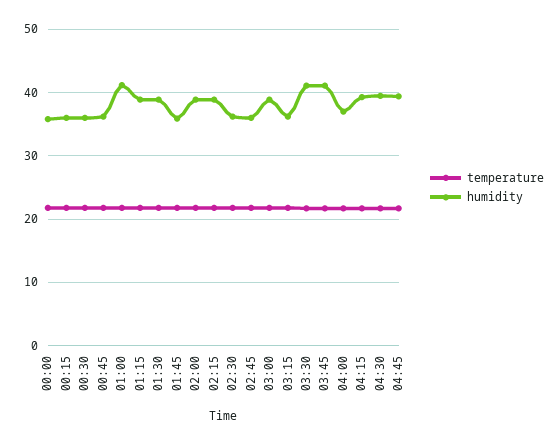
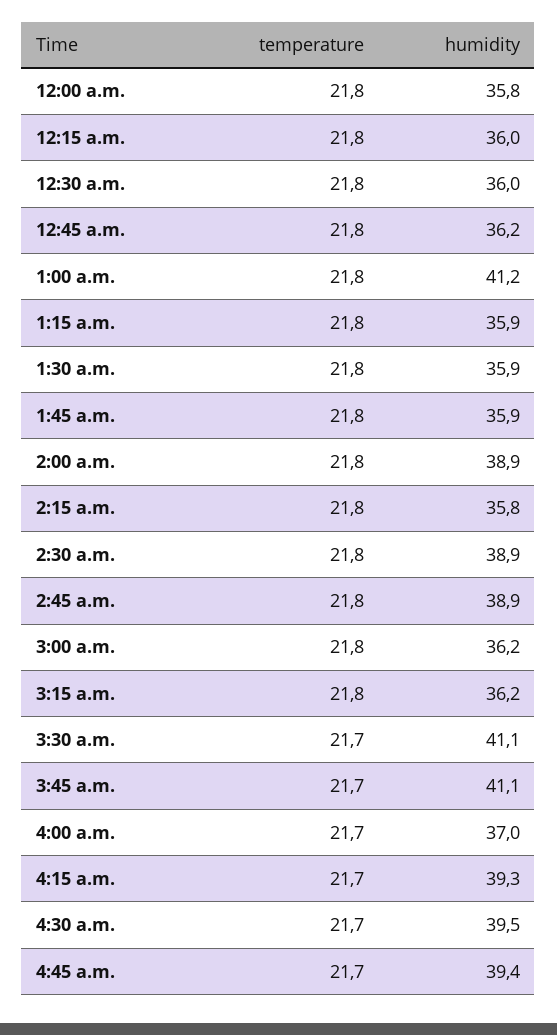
humidity, 01:15: 39 -> 35.9
humidity, 01:30: 39 -> 35.9
humidity, 02:15: 39 -> 35.8
humidity, 02:30: 36 -> 38.9
humidity, 02:45: 36 -> 38.9
humidity, 03:00: 39 -> 36.2

